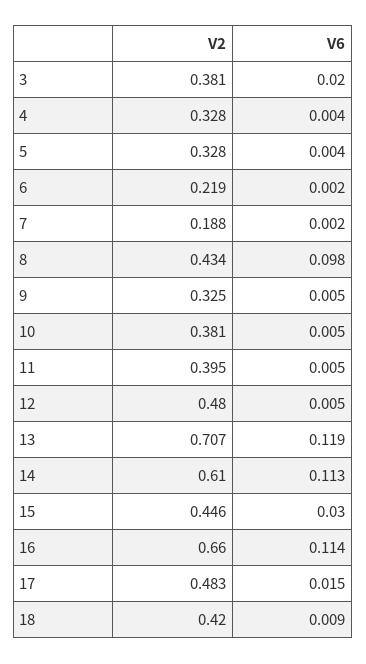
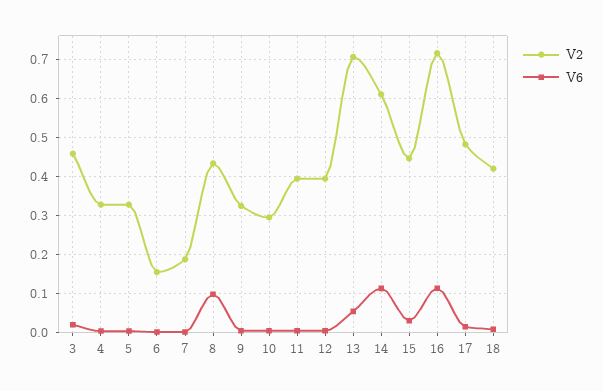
V2, 3: 0.381 -> 0.46
V2, 6: 0.219 -> 0.16
V2, 10: 0.381 -> 0.3
V2, 12: 0.48 -> 0.4
V6, 13: 0.119 -> 0.06
V2, 16: 0.66 -> 0.72

